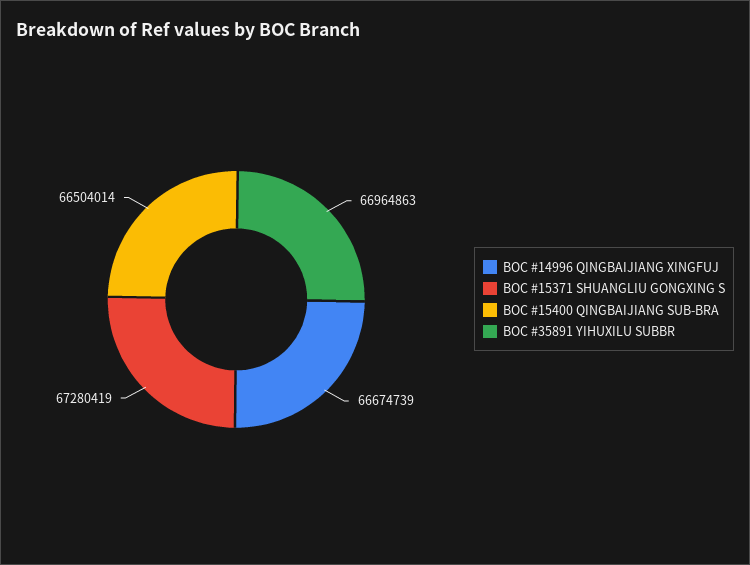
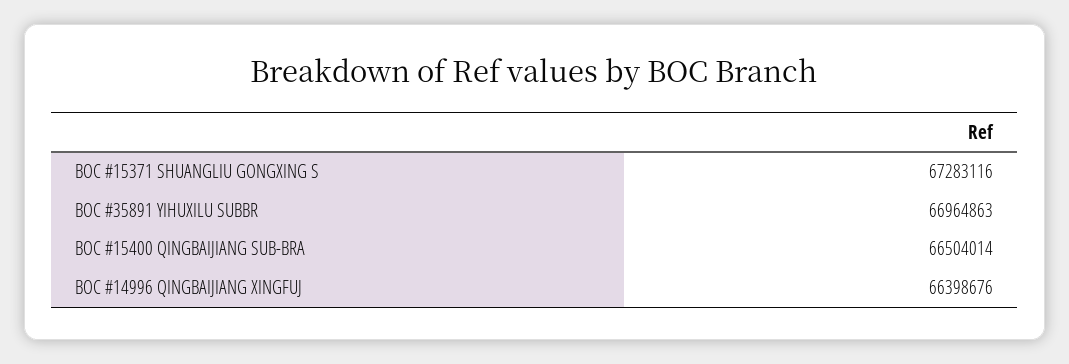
BOC #14996 QINGBAIJIANG XINGFUJ: 66674739 -> 66398676
BOC #15371 SHUANGLIU GONGXING S: 67280419 -> 67283116

